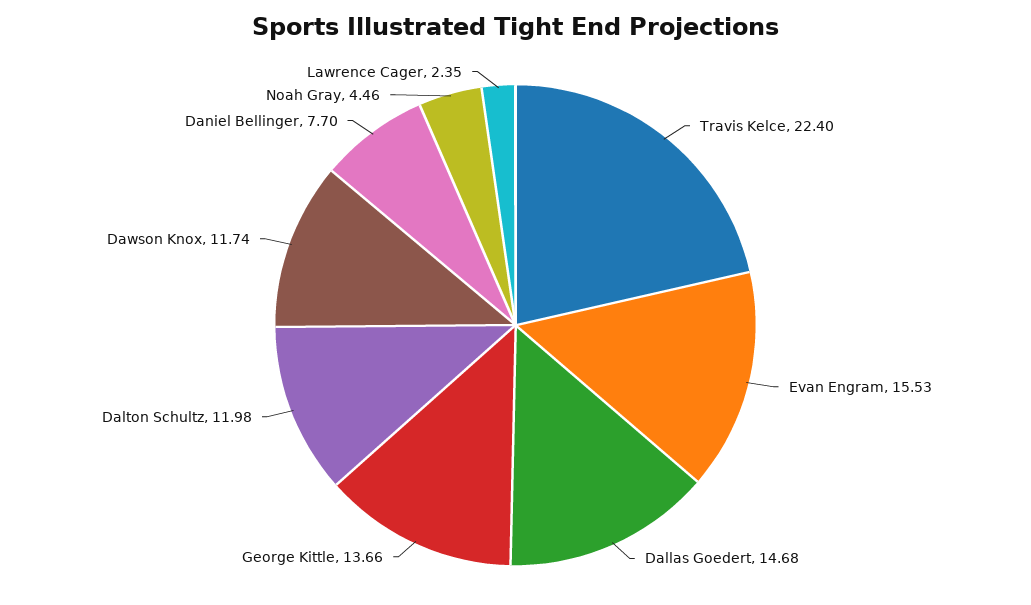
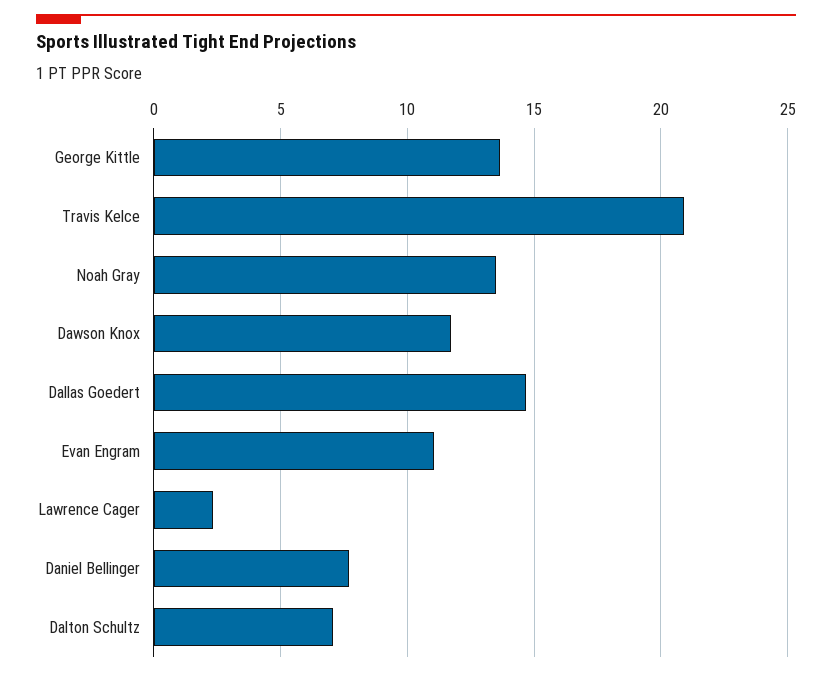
Travis Kelce: 22.4 -> 21
Evan Engram: 15.53 -> 11
Dalton Schultz: 11.98 -> 7
Noah Gray: 4.46 -> 13.5

